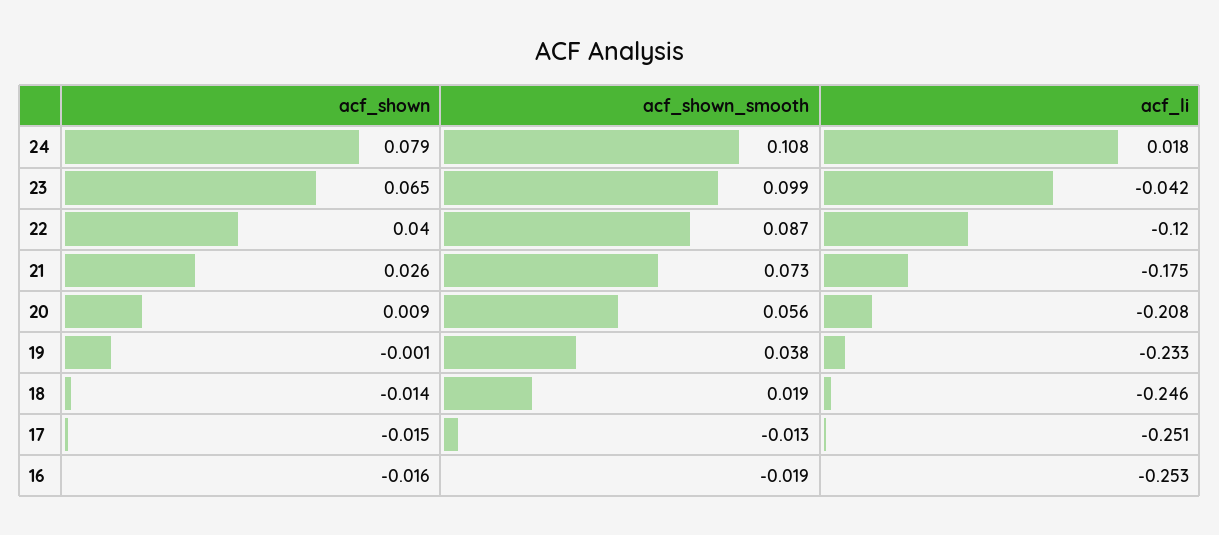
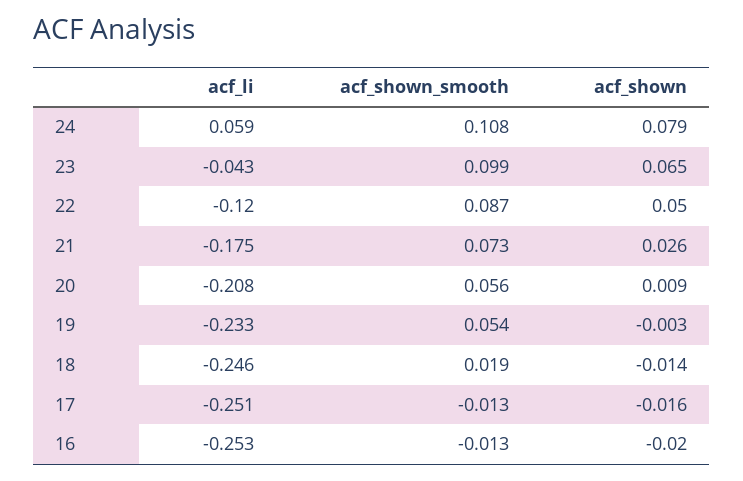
acf_li, 24: 0.018 -> 0.059
acf_li, 23: -0.042 -> -0.043
acf_shown, 22: 0.04 -> 0.05
acf_shown, 19: -0.001 -> -0.003
acf_shown_smooth, 19: 0.038 -> 0.054
acf_shown, 17: -0.015 -> -0.016
acf_shown, 16: -0.016 -> -0.02
acf_shown_smooth, 16: -0.019 -> -0.013

